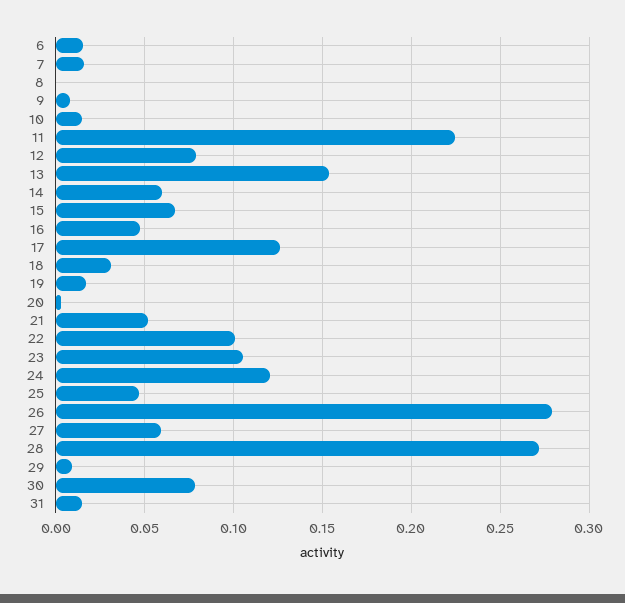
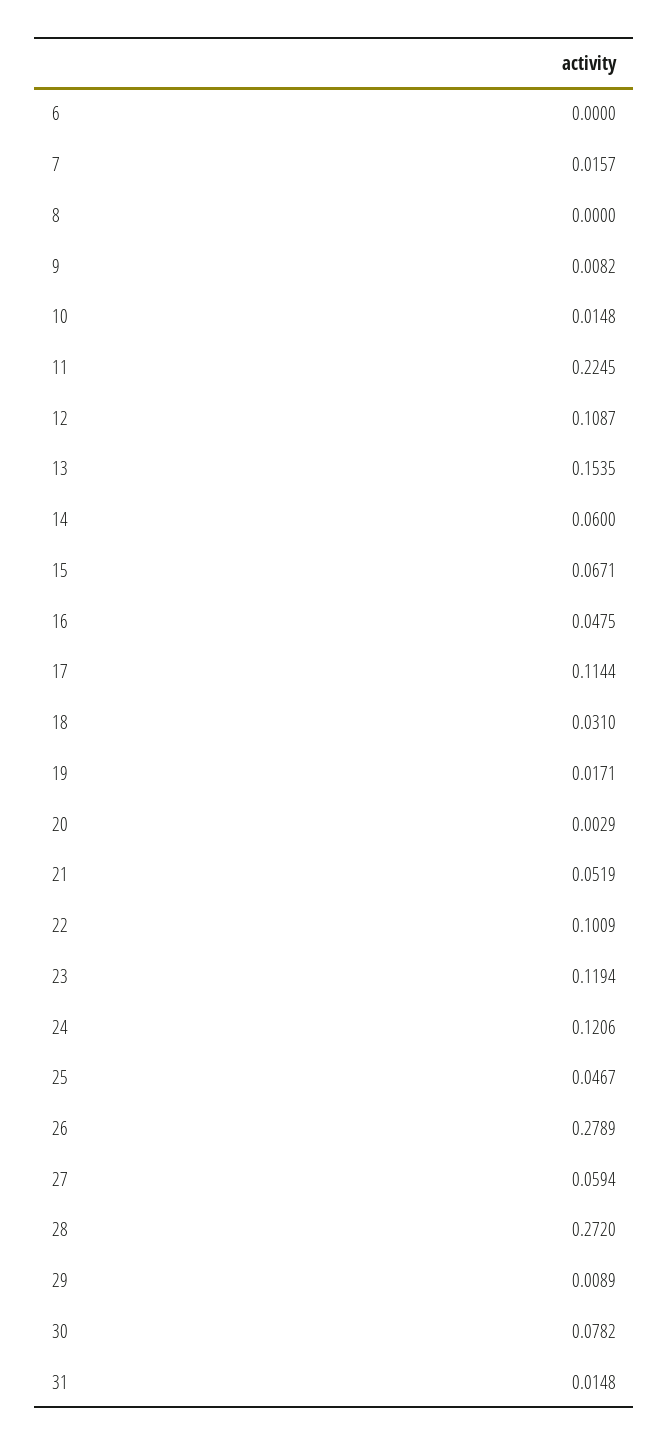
6: 0.015 -> 0
12: 0.08 -> 0.1087
17: 0.125 -> 0.1144
23: 0.105 -> 0.1194

